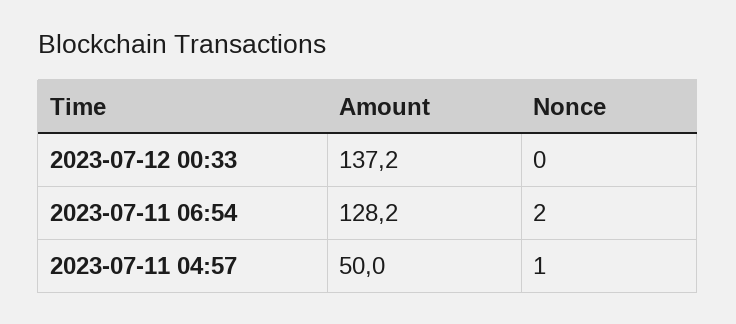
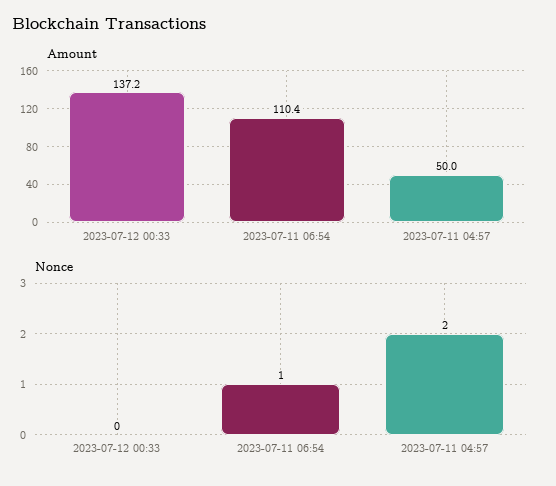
Amount, 2023-07-11 06:54: 128.2 -> 110.4
Nonce, 2023-07-11 06:54: 2 -> 1
Nonce, 2023-07-11 04:57: 1 -> 2

